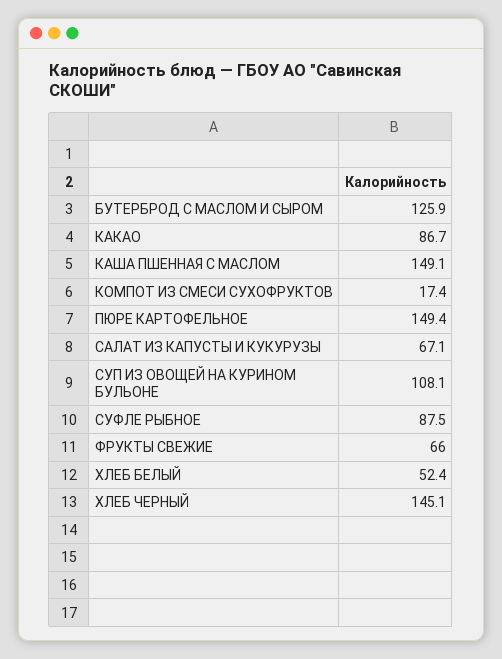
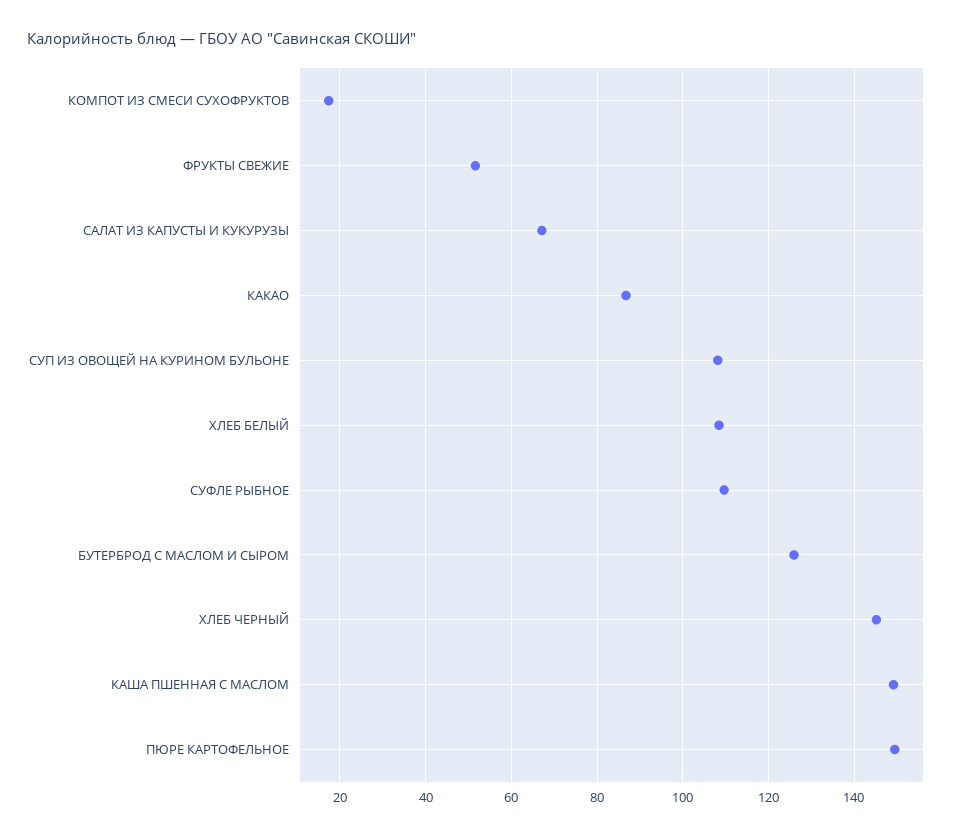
СУФЛЕ РЫБНОЕ: 87.5 -> 110
ФРУКТЫ СВЕЖИЕ: 66 -> 52
ХЛЕБ БЕЛЫЙ: 52.4 -> 108

